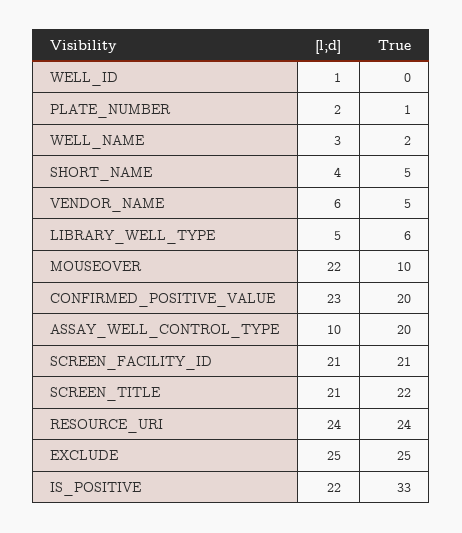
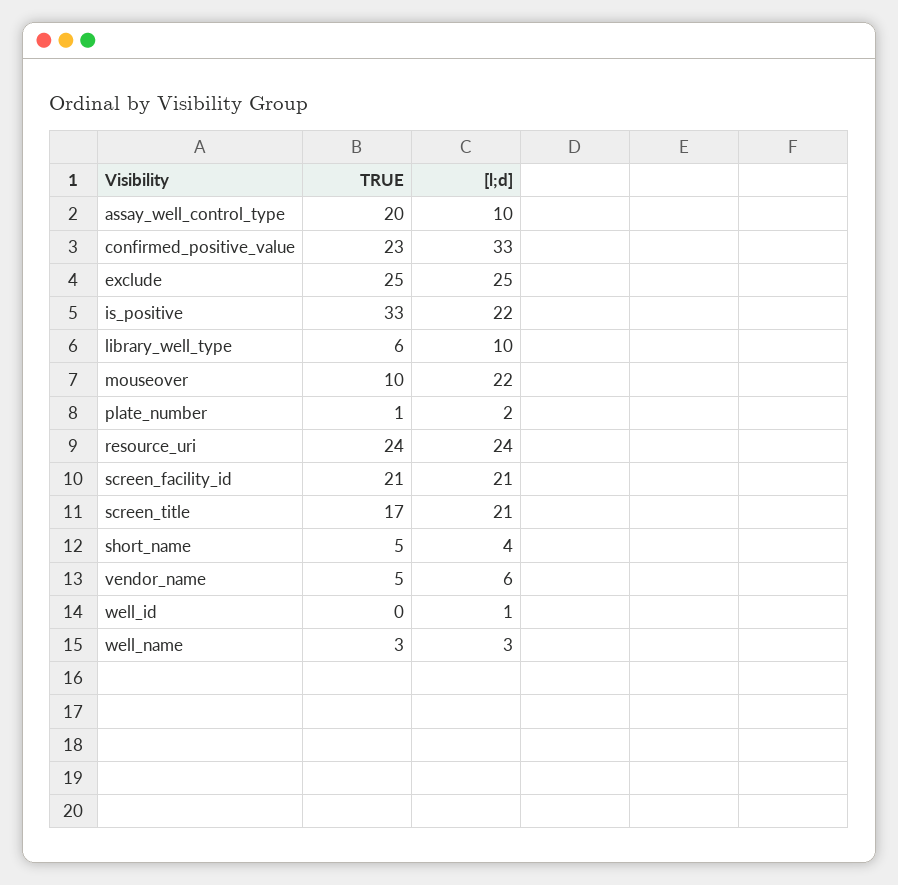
True, WELL_NAME: 2 -> 3
[l;d], LIBRARY_WELL_TYPE: 5 -> 10
[l;d], CONFIRMED_POSITIVE_VALUE: 23 -> 33
True, CONFIRMED_POSITIVE_VALUE: 20 -> 23
True, SCREEN_TITLE: 22 -> 17

